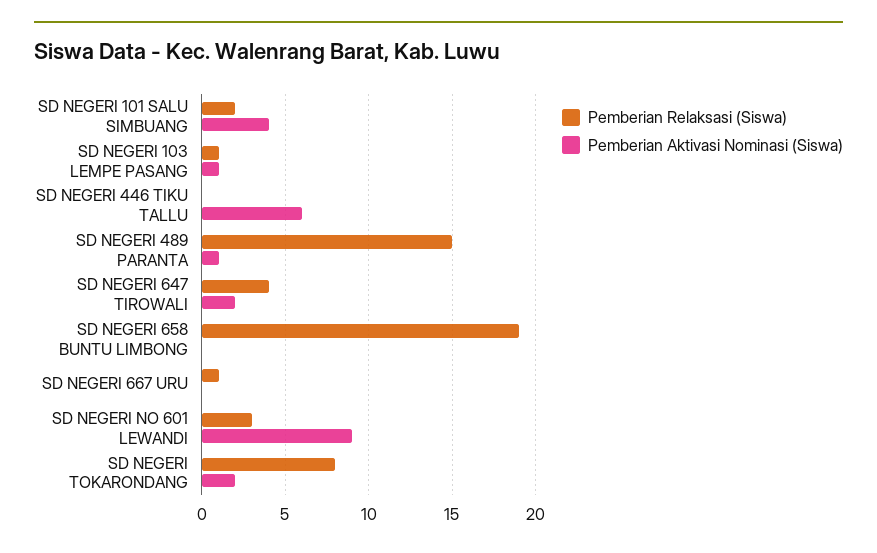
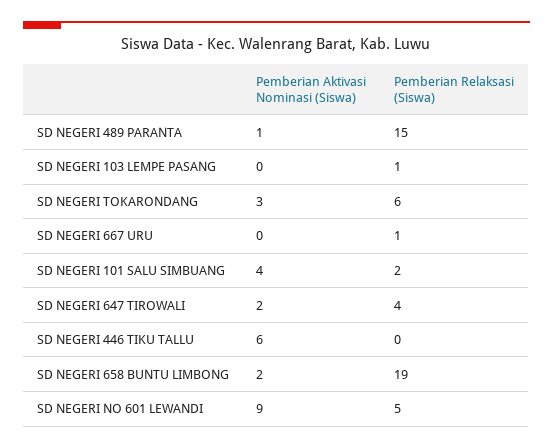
Pemberian Aktivasi Nominasi (Siswa), SD NEGERI 103 LEMPE PASANG: 1 -> 0
Pemberian Aktivasi Nominasi (Siswa), SD NEGERI 658 BUNTU LIMBONG: 0 -> 2
Pemberian Relaksasi (Siswa), SD NEGERI NO 601 LEWANDI: 3 -> 5
Pemberian Relaksasi (Siswa), SD NEGERI TOKARONDANG: 8 -> 6
Pemberian Aktivasi Nominasi (Siswa), SD NEGERI TOKARONDANG: 2 -> 3

